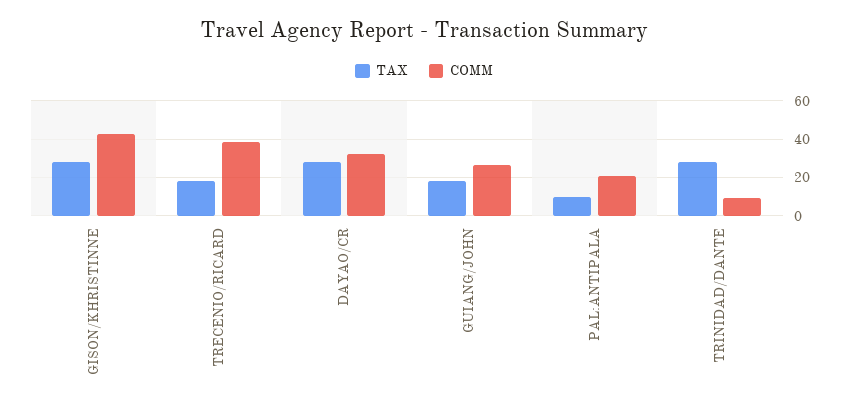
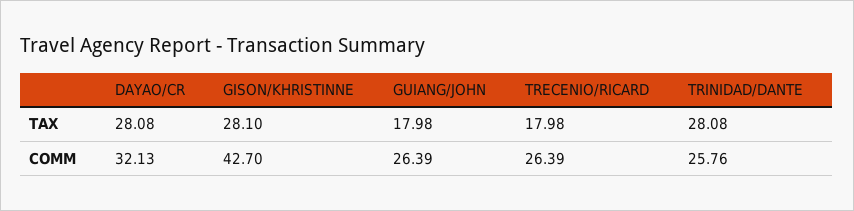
COMM, TRECENIO/RICARD: 40 -> 26.39
TAX, PAL:ANTIPALA: 10 -> none
COMM, PAL:ANTIPALA: 20 -> none
COMM, TRINIDAD/DANTE: 10 -> 25.76

